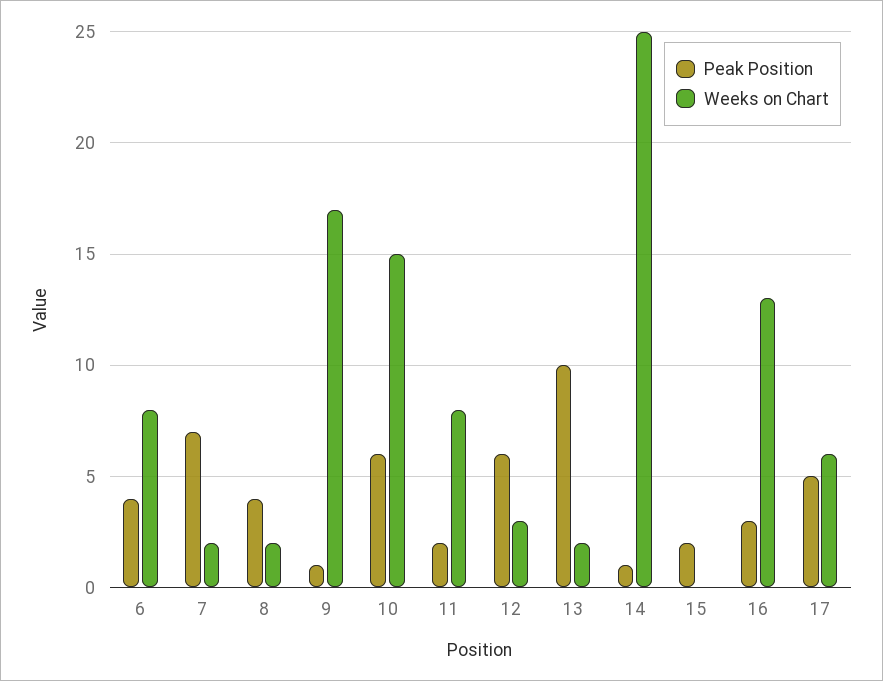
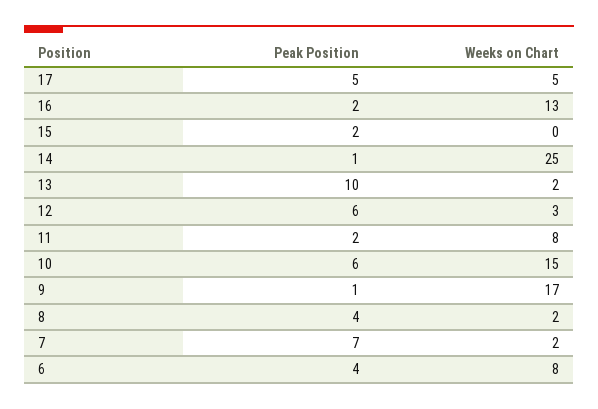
Peak Position, 16: 3 -> 2
Weeks on Chart, 17: 6 -> 5

